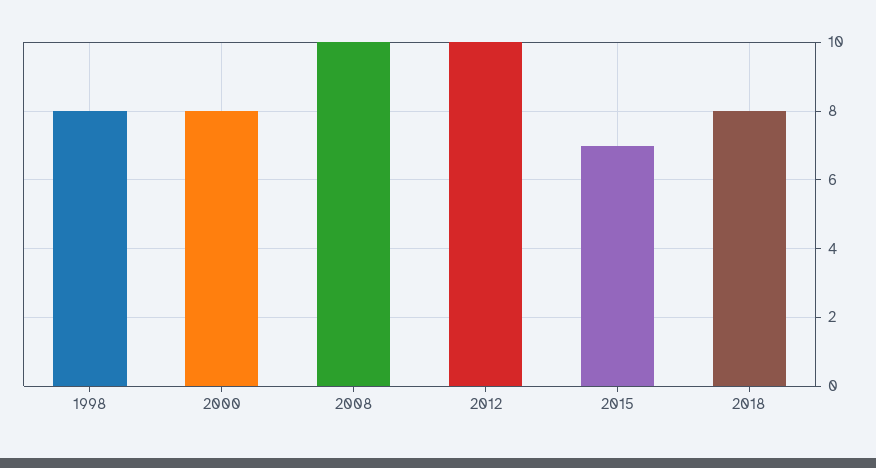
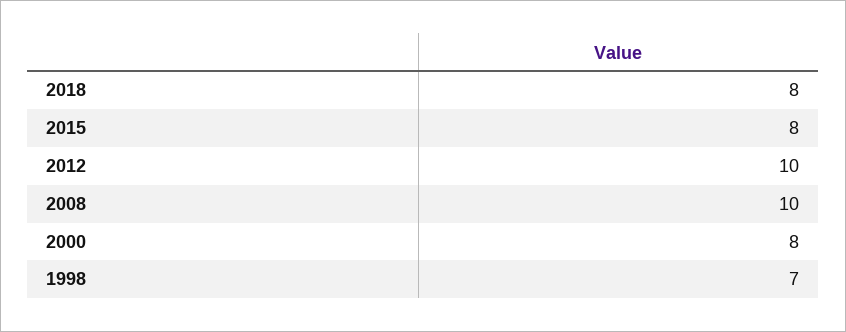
1998: 8 -> 7
2015: 7 -> 8

